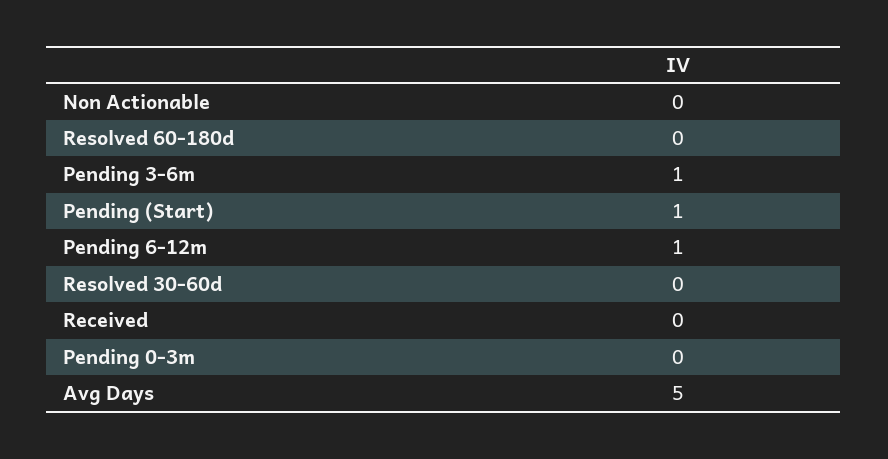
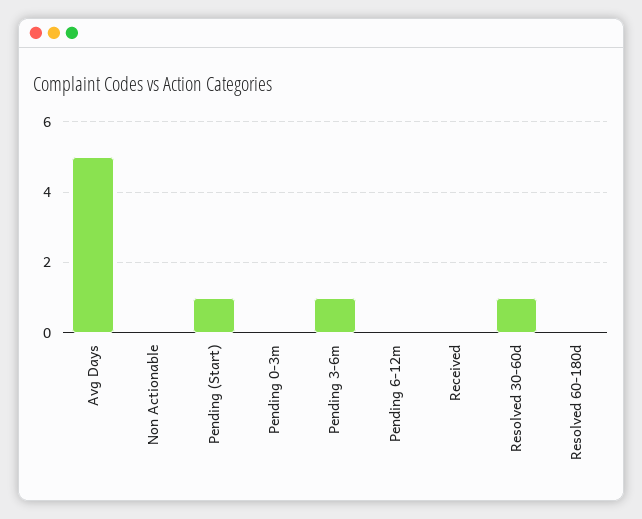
Pending 6-12m: 1 -> 0
Resolved 30-60d: 0 -> 1

